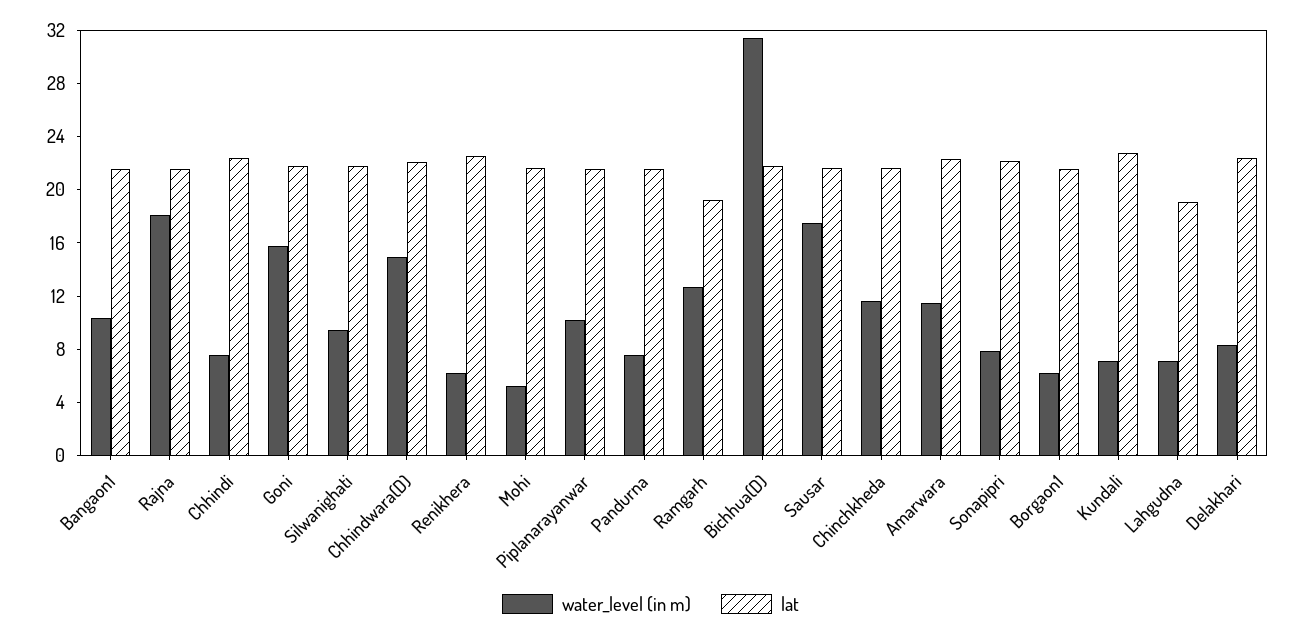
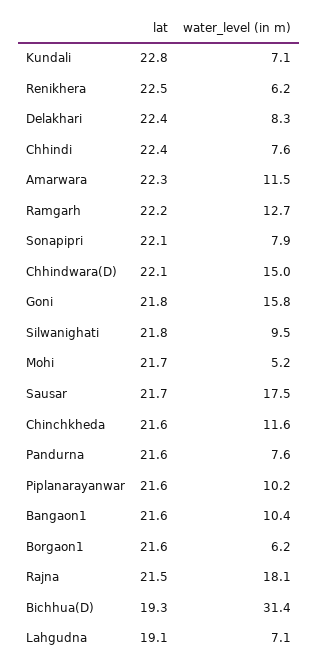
lat, Ramgarh: 19 -> 22.2
lat, Bichhua(D): 22 -> 19.3

